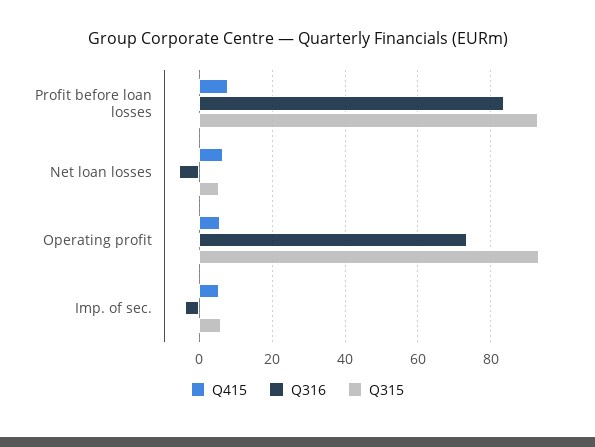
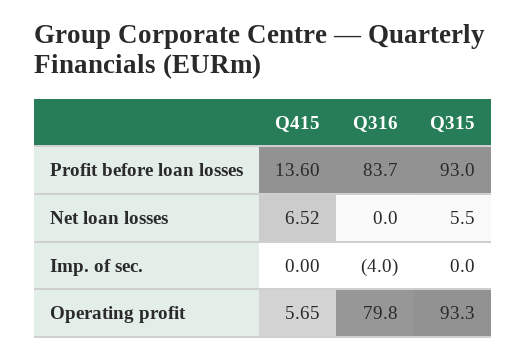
Q415, Profit before loan losses: 8 -> 13.6
Q316, Net loan losses: -6 -> 0
Q316, Operating profit: 74 -> 79.8
Q415, Imp. of sec.: 6 -> 0
Q315, Imp. of sec.: 6 -> 0

